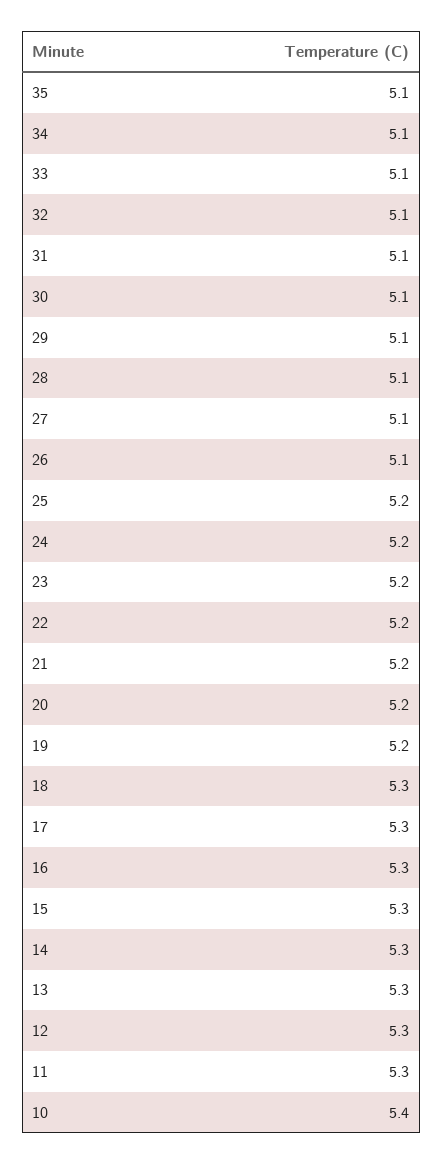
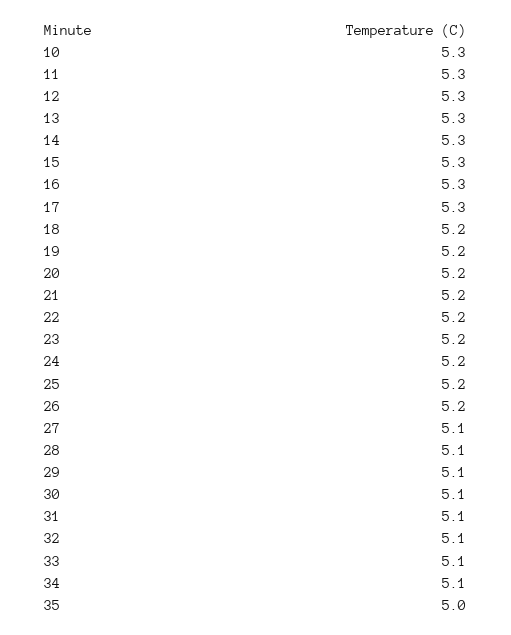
35: 5.1 -> 5
26: 5.1 -> 5.2
18: 5.3 -> 5.2
10: 5.4 -> 5.3

